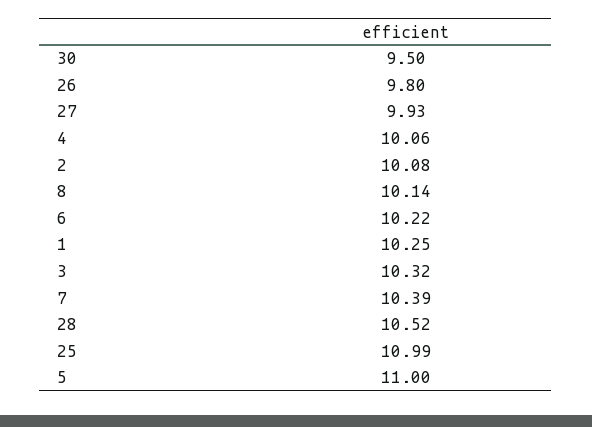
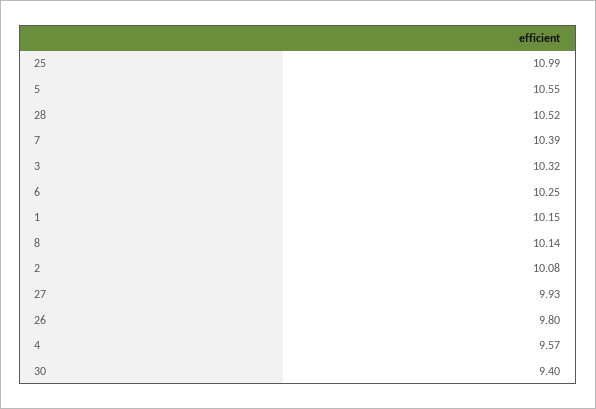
30: 9.5 -> 9.4
4: 10.06 -> 9.57
6: 10.22 -> 10.25
1: 10.25 -> 10.15
5: 11 -> 10.55

